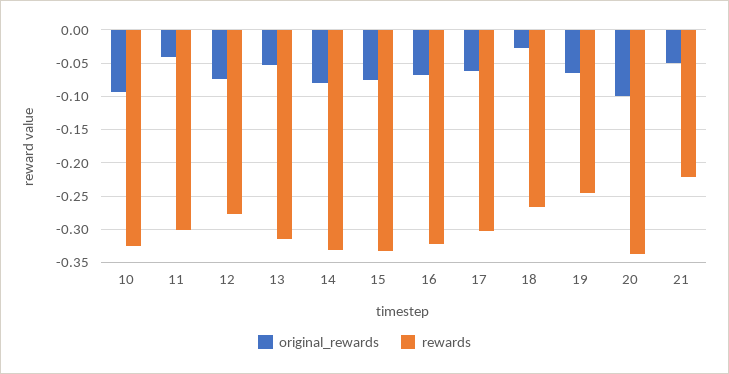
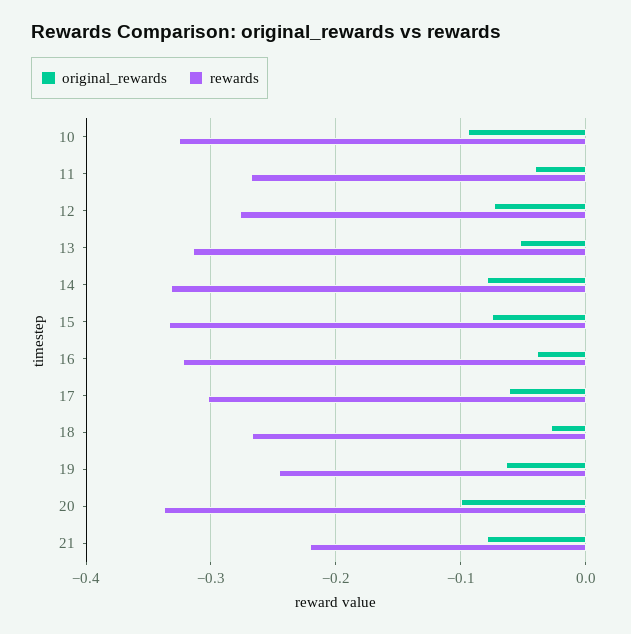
rewards, 11: -0.3 -> -0.27
original_rewards, 16: -0.07 -> -0.04
original_rewards, 21: -0.05 -> -0.08

